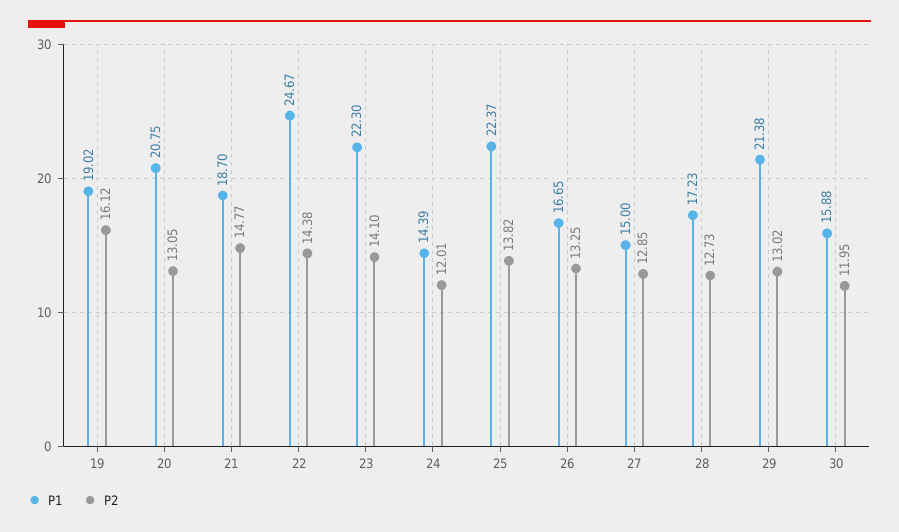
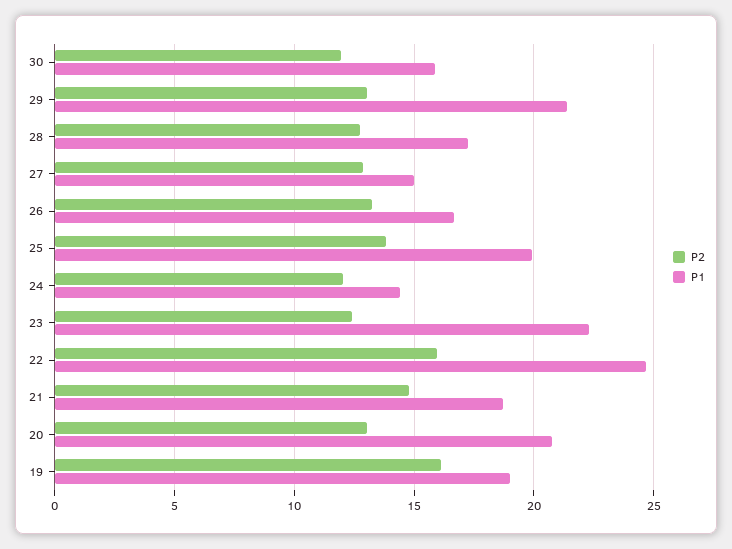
P2, 22: 14.38 -> 16
P2, 23: 14.1 -> 12.5
P1, 25: 22.37 -> 20

